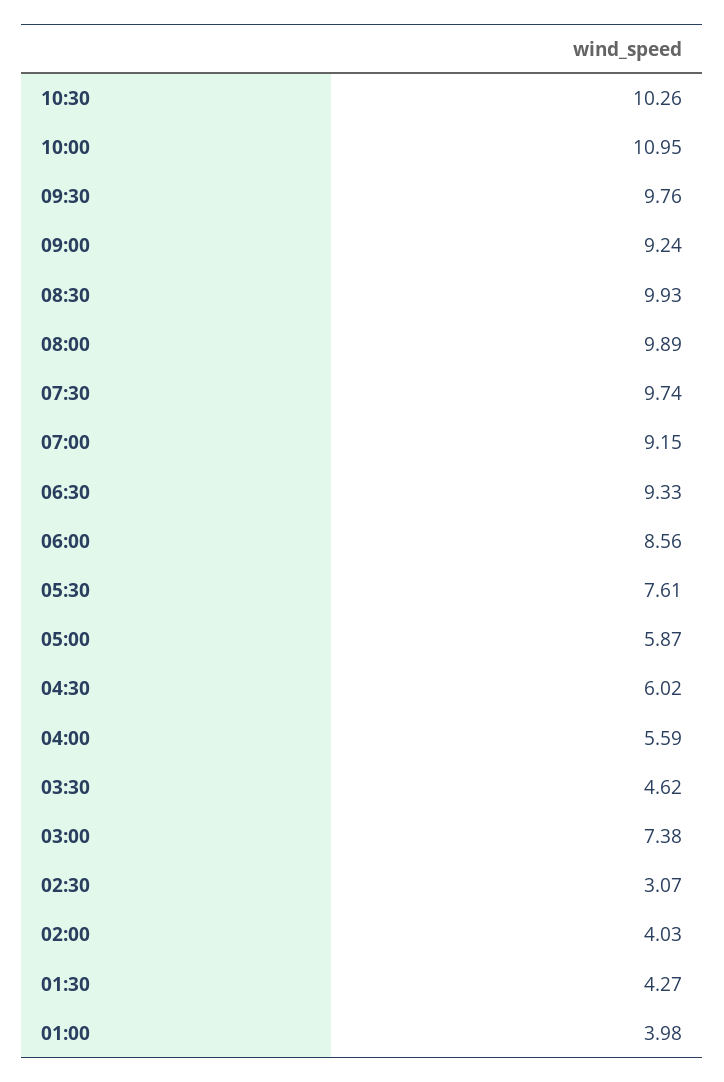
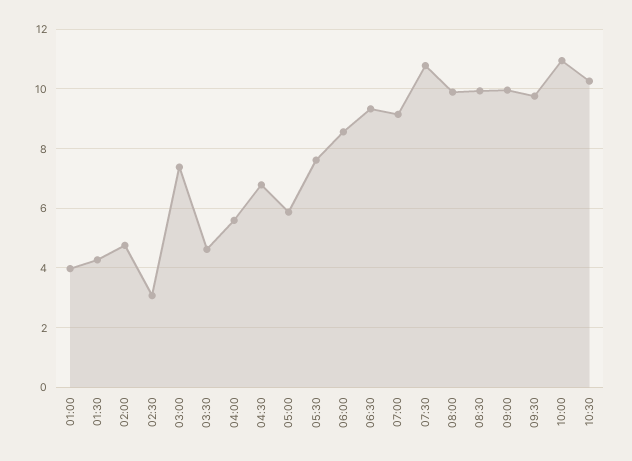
09:00: 9.24 -> 10
07:30: 9.74 -> 10.75
04:30: 6.02 -> 6.75
02:00: 4.03 -> 4.75

